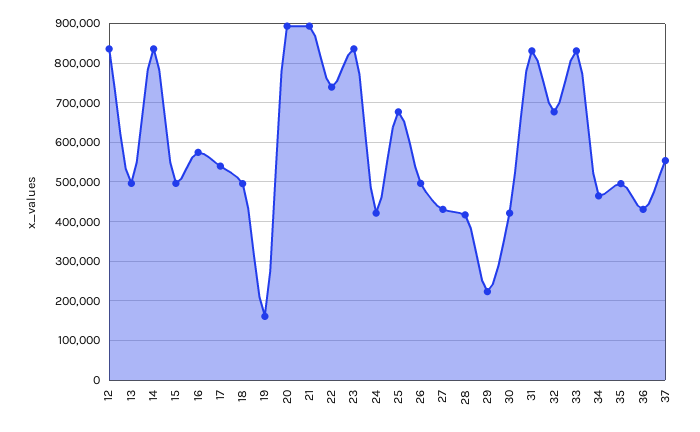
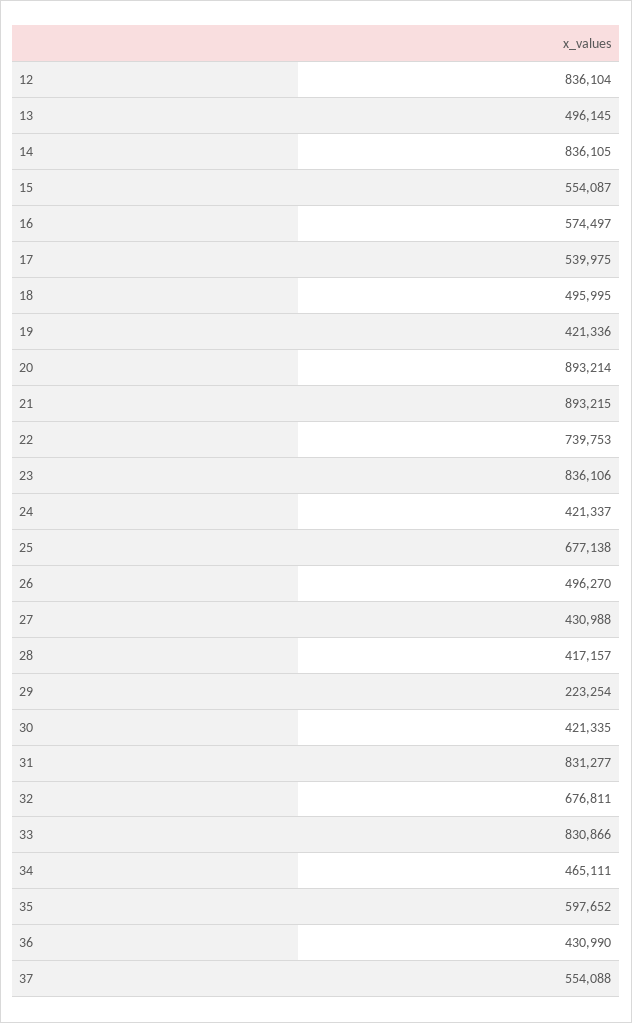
15: 500000 -> 554087
19: 160000 -> 421336
35: 500000 -> 597652

